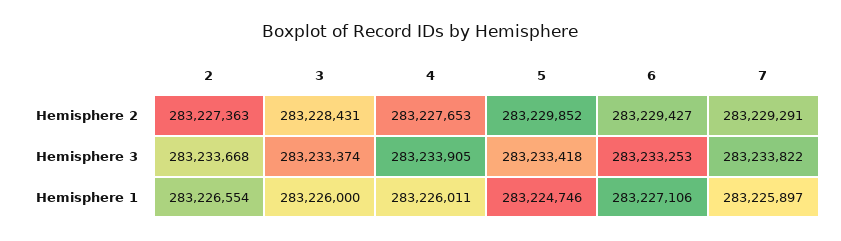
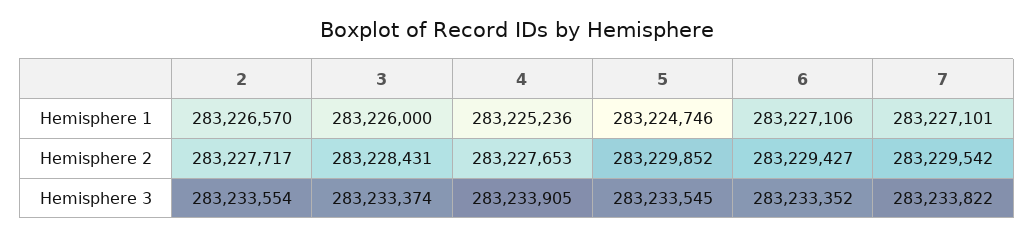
2, Hemisphere 2: 283227363 -> 283227717
7, Hemisphere 2: 283229291 -> 283229542
2, Hemisphere 3: 283233668 -> 283233554
5, Hemisphere 3: 283233418 -> 283233545
6, Hemisphere 3: 283233253 -> 283233352
2, Hemisphere 1: 283226554 -> 283226570
4, Hemisphere 1: 283226011 -> 283225236
7, Hemisphere 1: 283225897 -> 283227101

